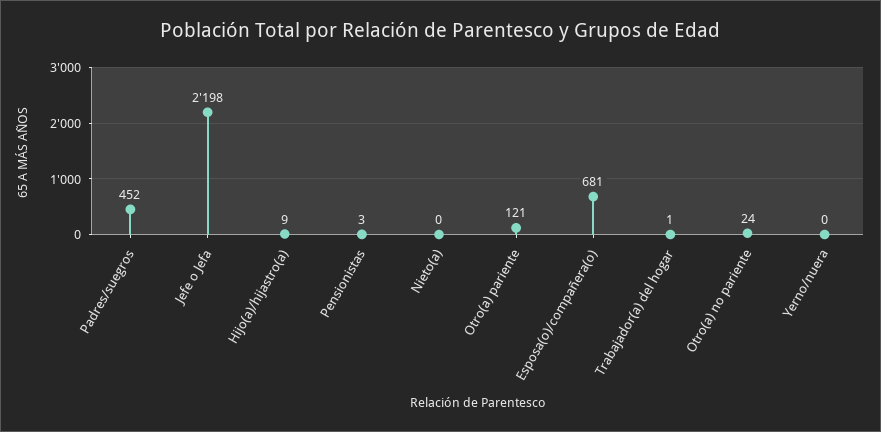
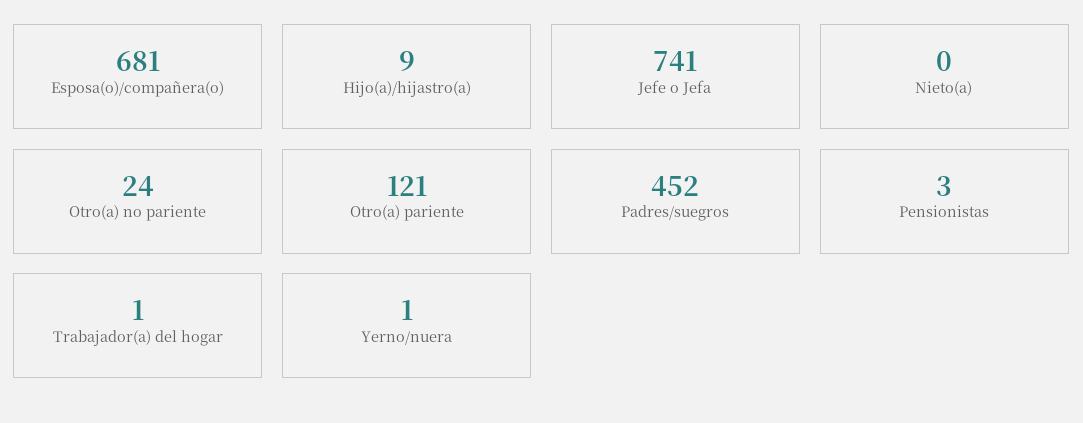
Jefe o Jefa: 2198 -> 741
Yerno/nuera: 0 -> 1

